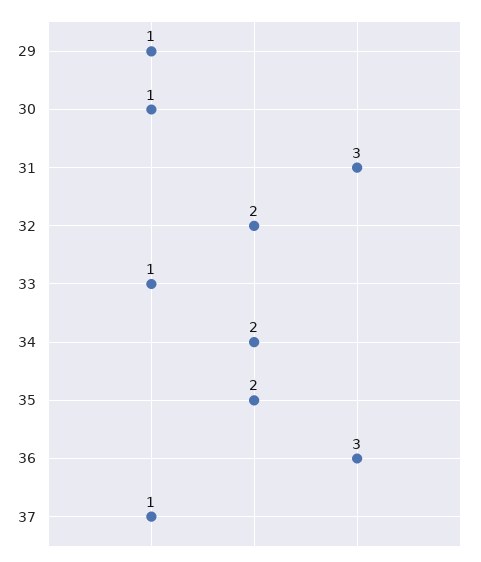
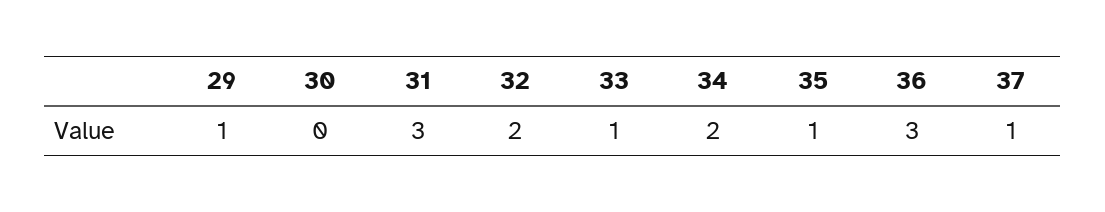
30: 1 -> 0
35: 2 -> 1

